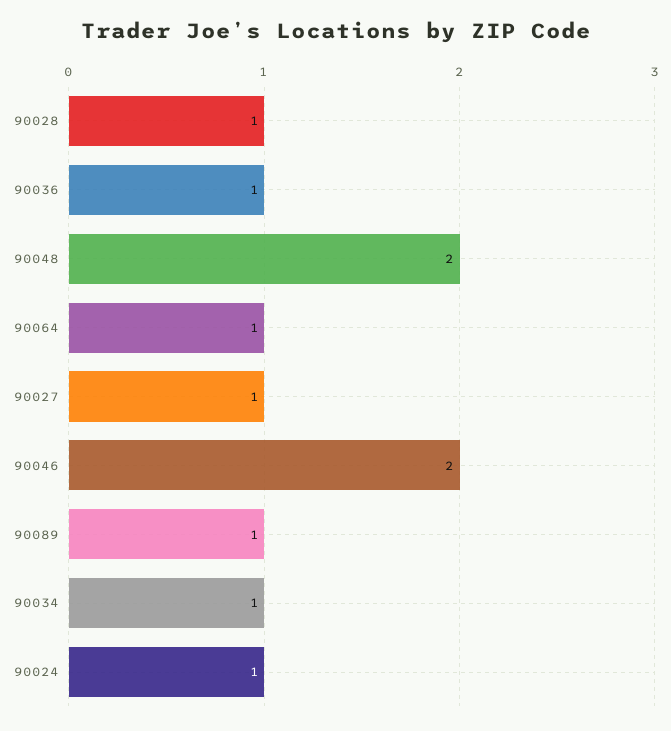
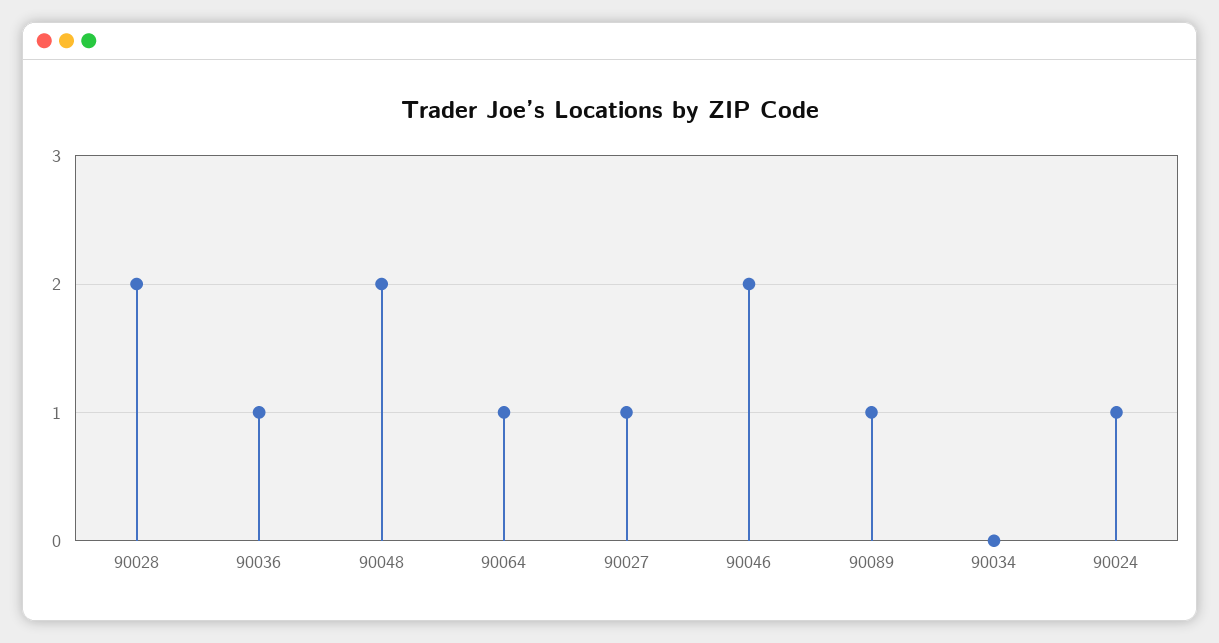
90028: 1 -> 2
90034: 1 -> 0

